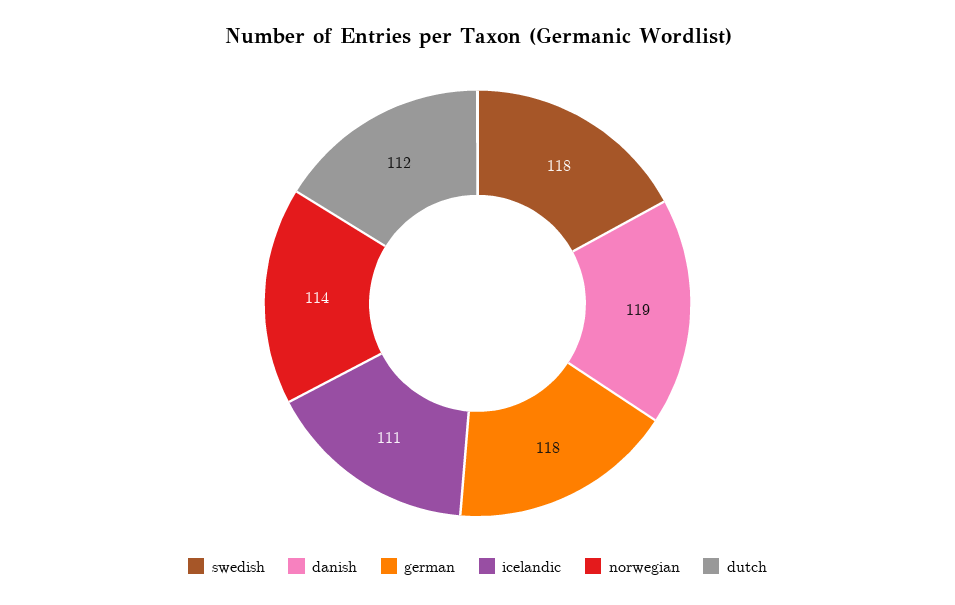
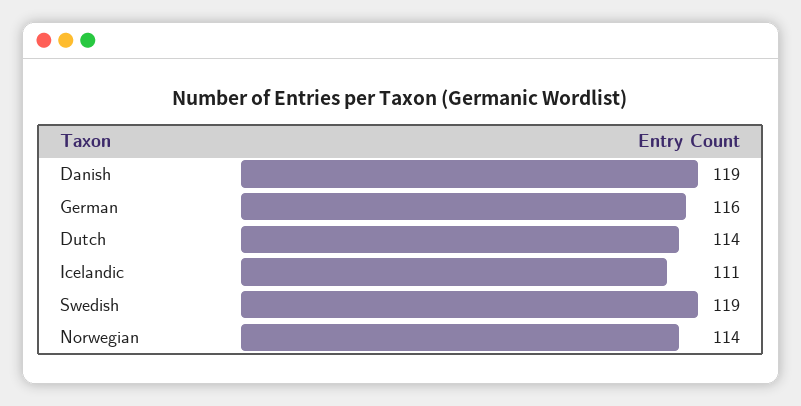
swedish: 118 -> 119
german: 118 -> 116
dutch: 112 -> 114

